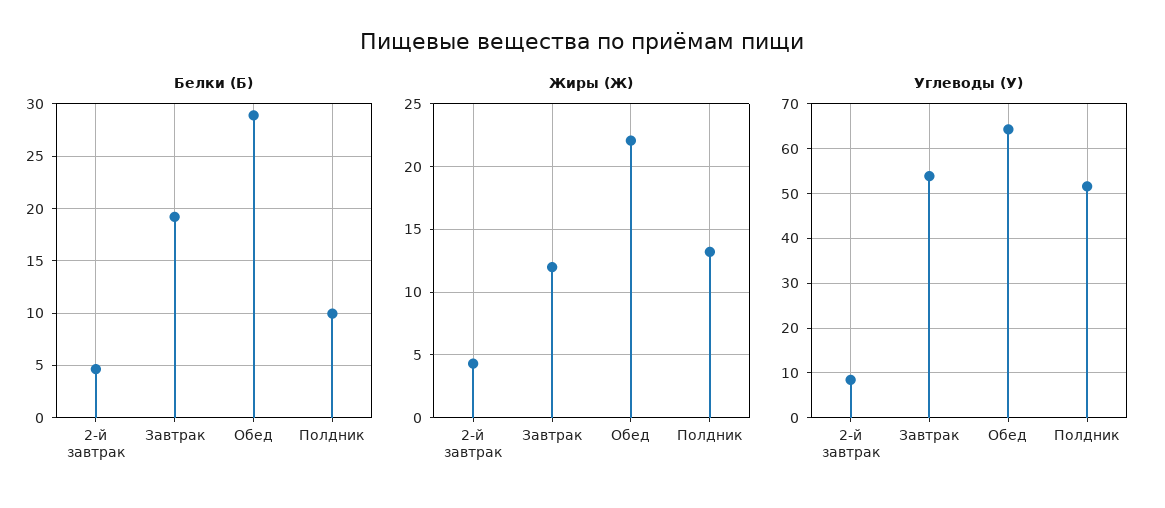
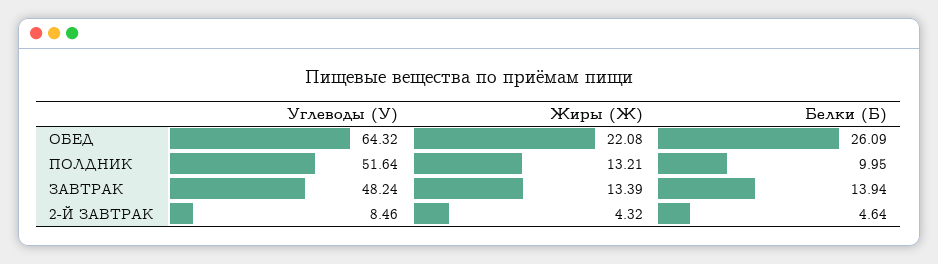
Белки (Б), Завтрак: 19 -> 13.94
Белки (Б), Обед: 29 -> 26.09
Жиры (Ж), Завтрак: 12 -> 13.39
Углеводы (У), Завтрак: 54 -> 48.24

